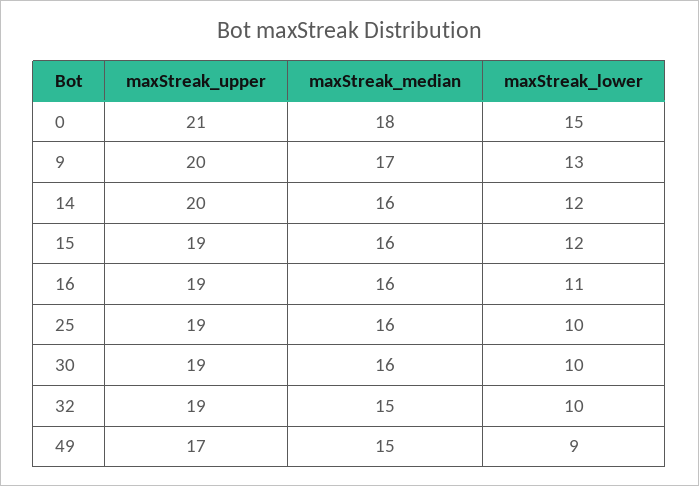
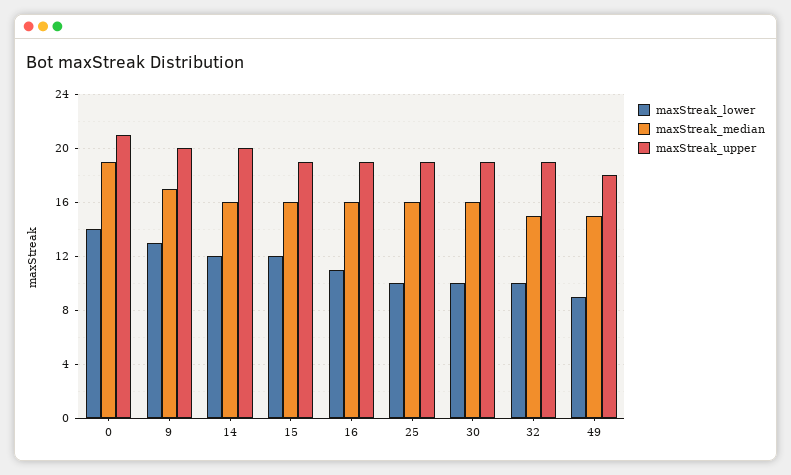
maxStreak_median, 0: 18 -> 19
maxStreak_lower, 0: 15 -> 14
maxStreak_upper, 49: 17 -> 18

